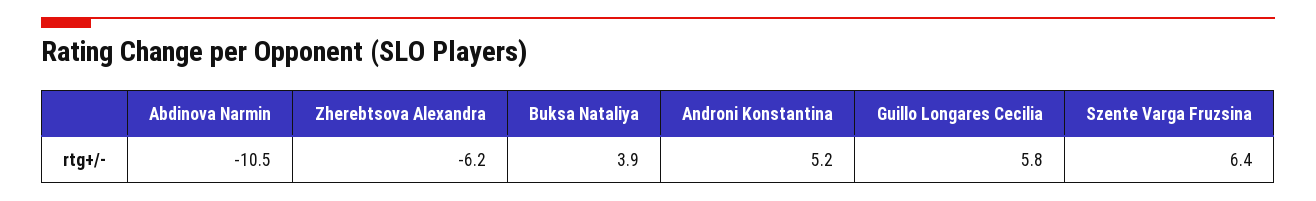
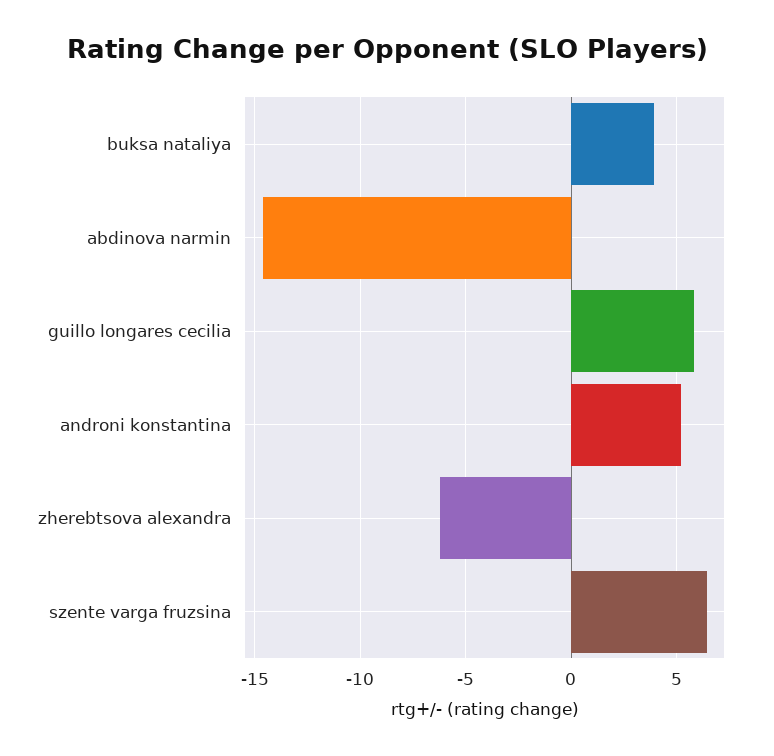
Abdinova Narmin: -10.5 -> -14.5

